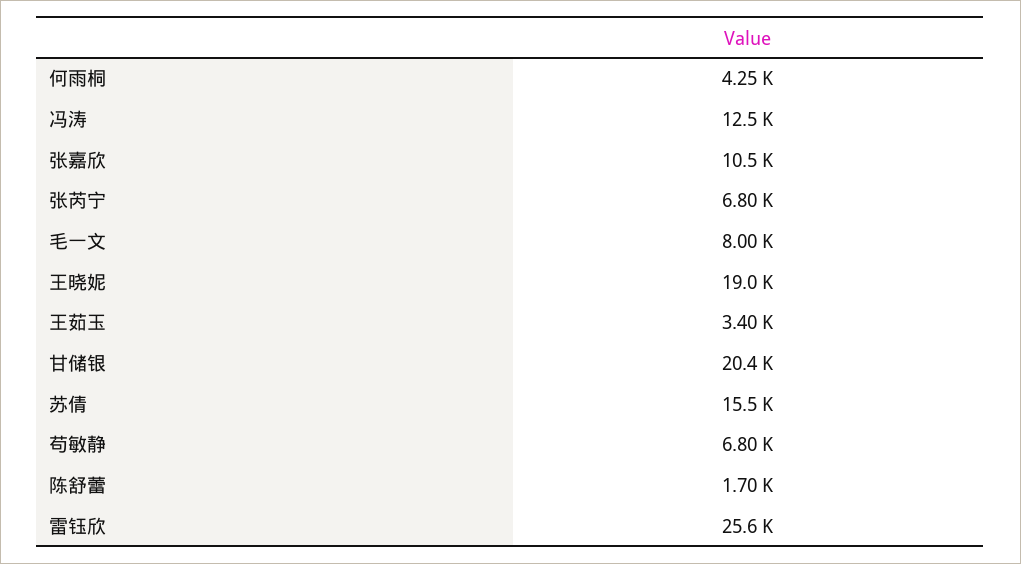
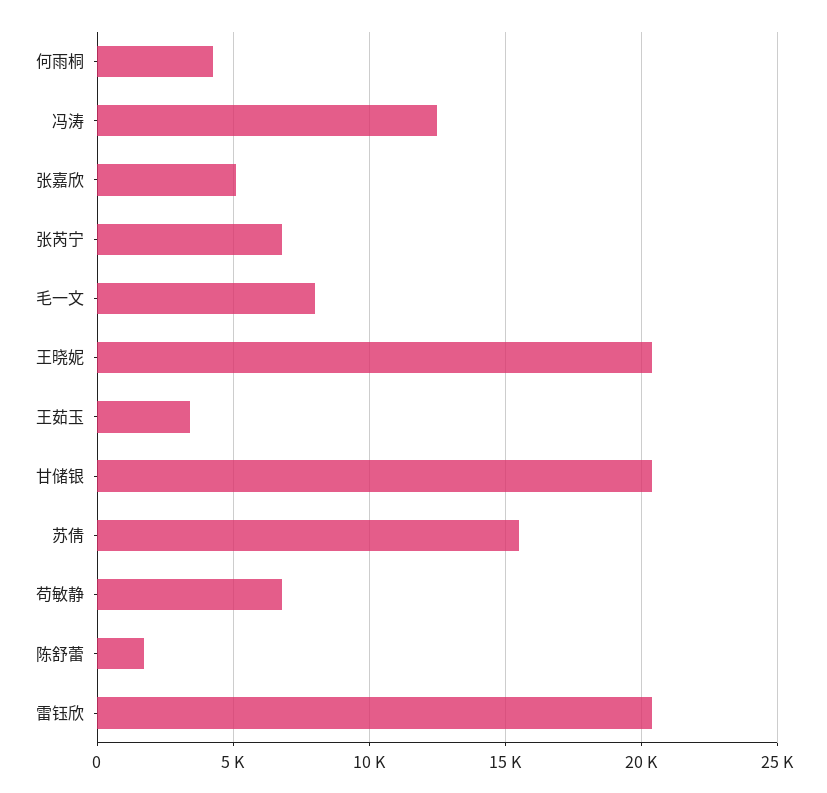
张嘉欣: 10500 -> 5000
王晓妮: 19000 -> 20500
雷钰欣: 25600 -> 20500

